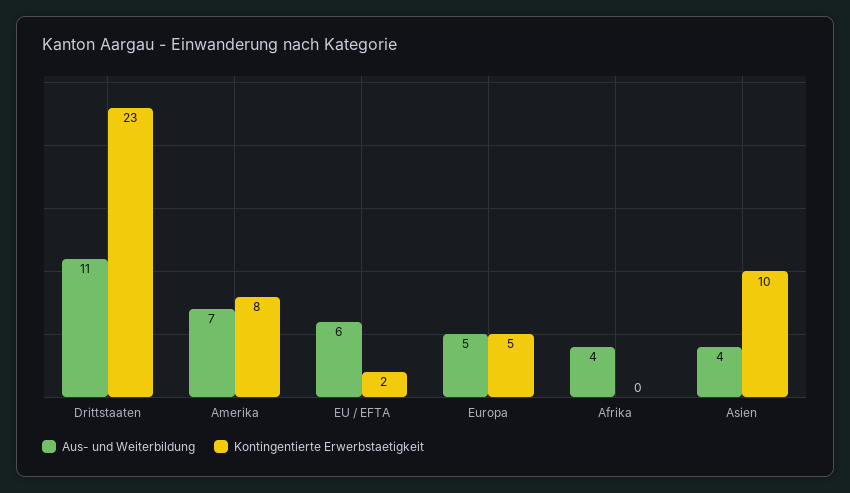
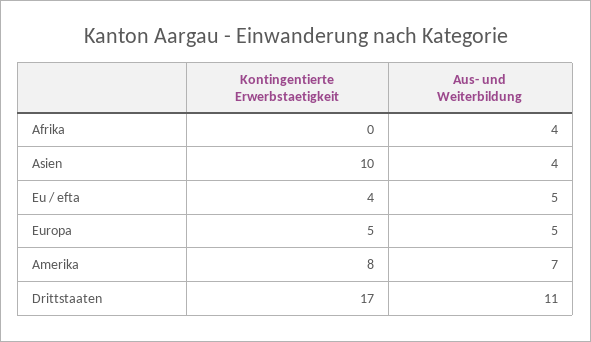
Kontingentierte Erwerbstaetigkeit, Drittstaaten: 23 -> 17
Aus- und Weiterbildung, EU / EFTA: 6 -> 5
Kontingentierte Erwerbstaetigkeit, EU / EFTA: 2 -> 4

